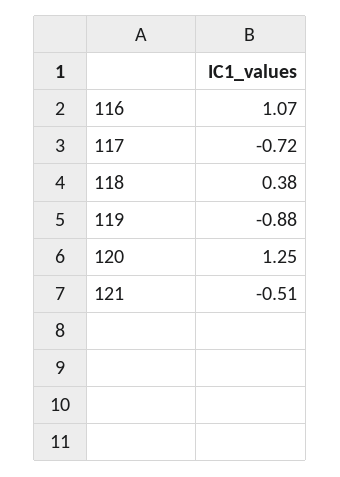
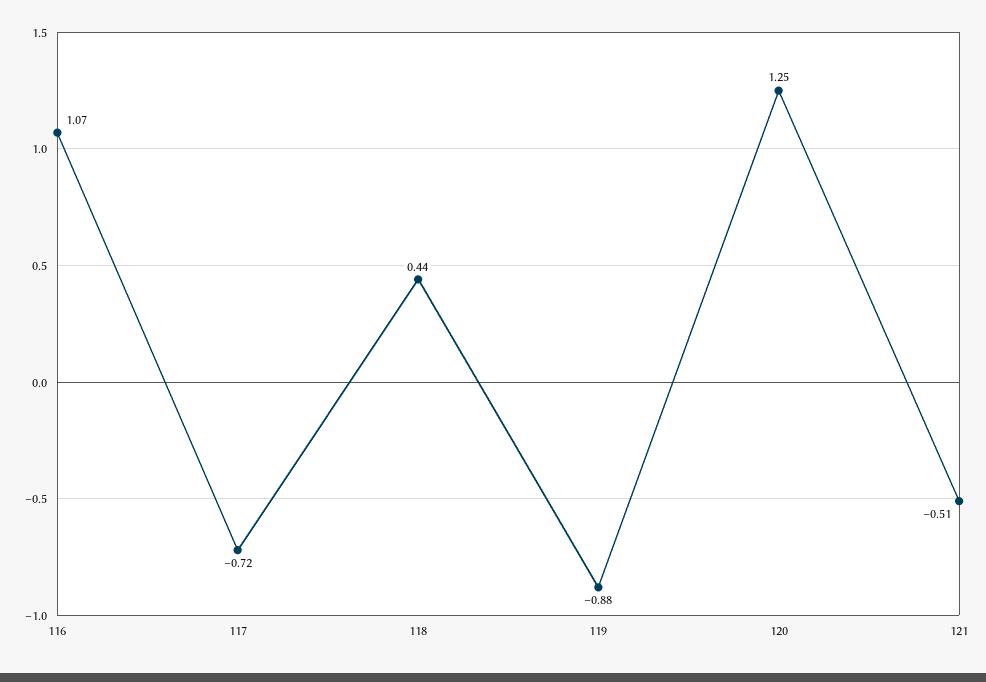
118: 0.38 -> 0.44

